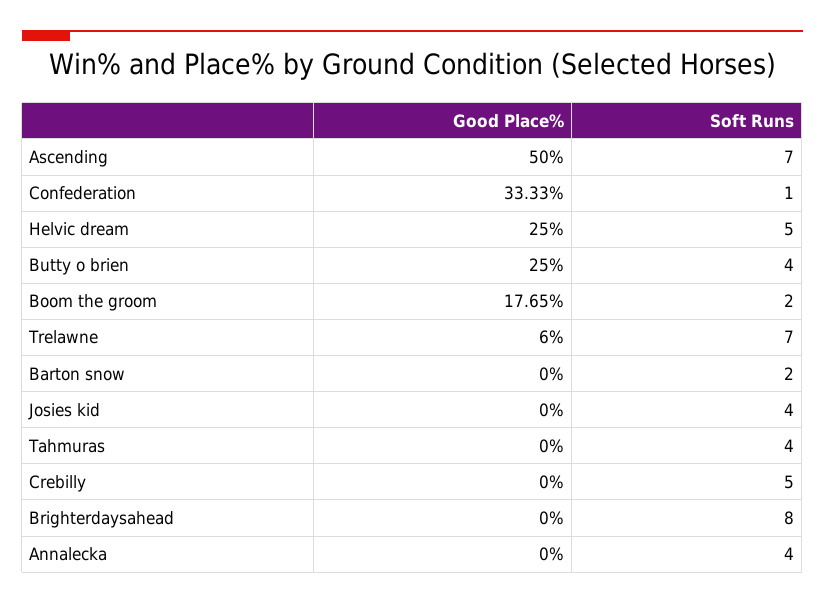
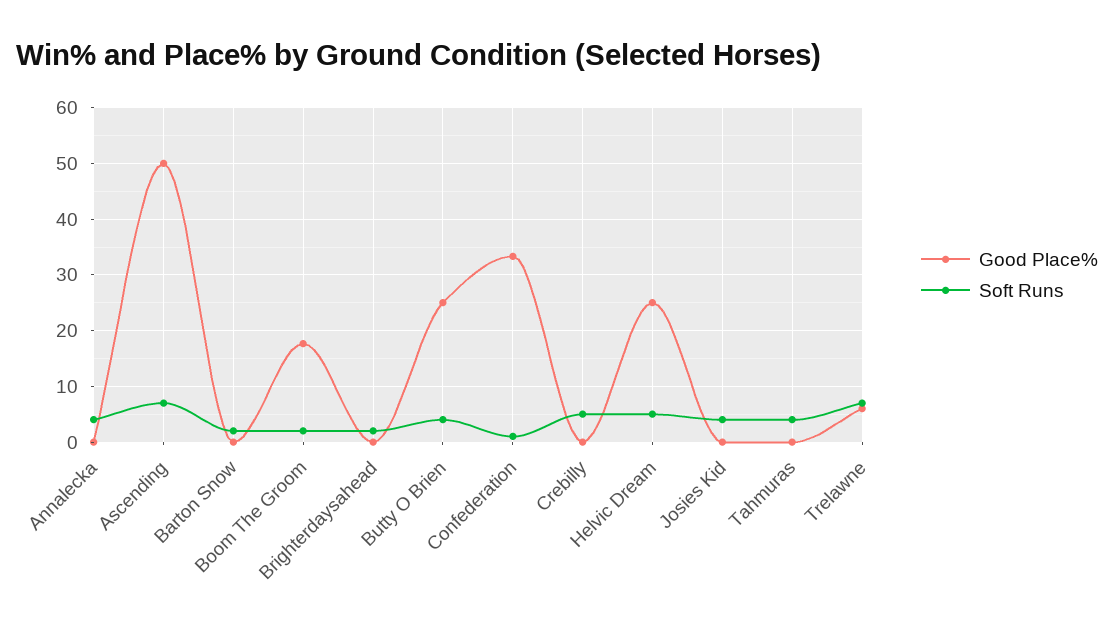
Soft Runs, Brighterdaysahead: 8 -> 2

